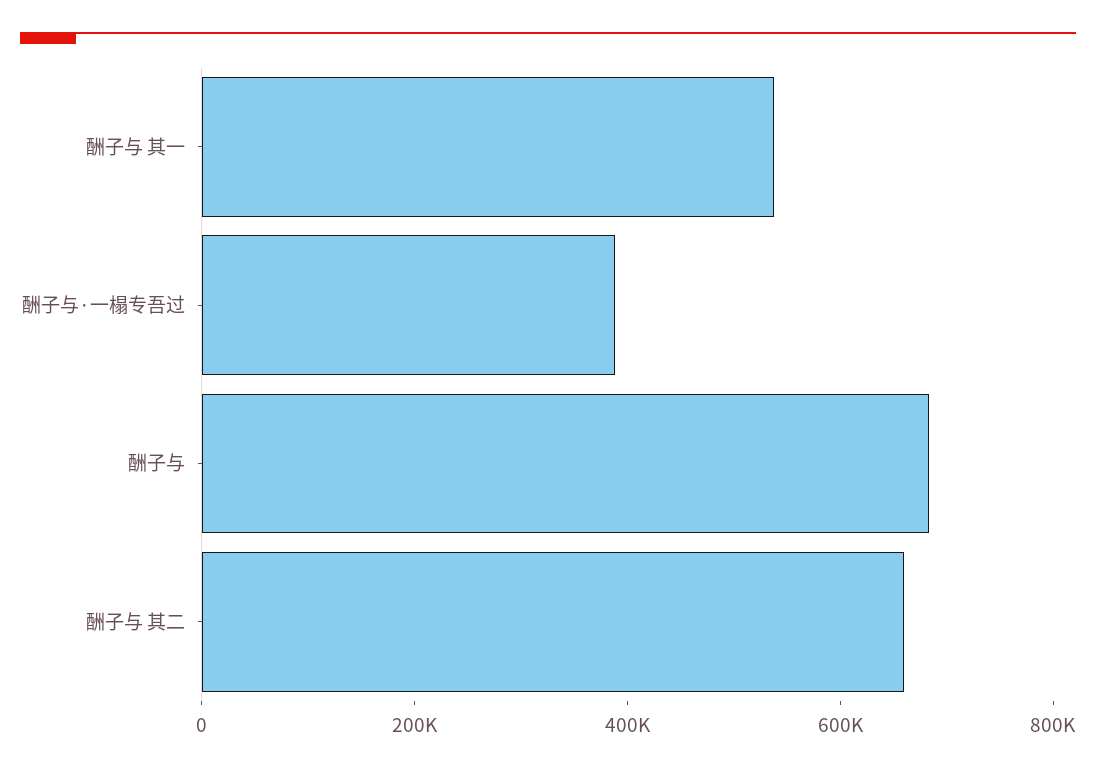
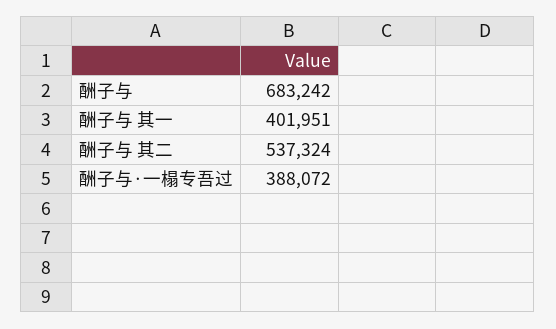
酬子与 其一: 550000 -> 401951
酬子与 其二: 650000 -> 537324

